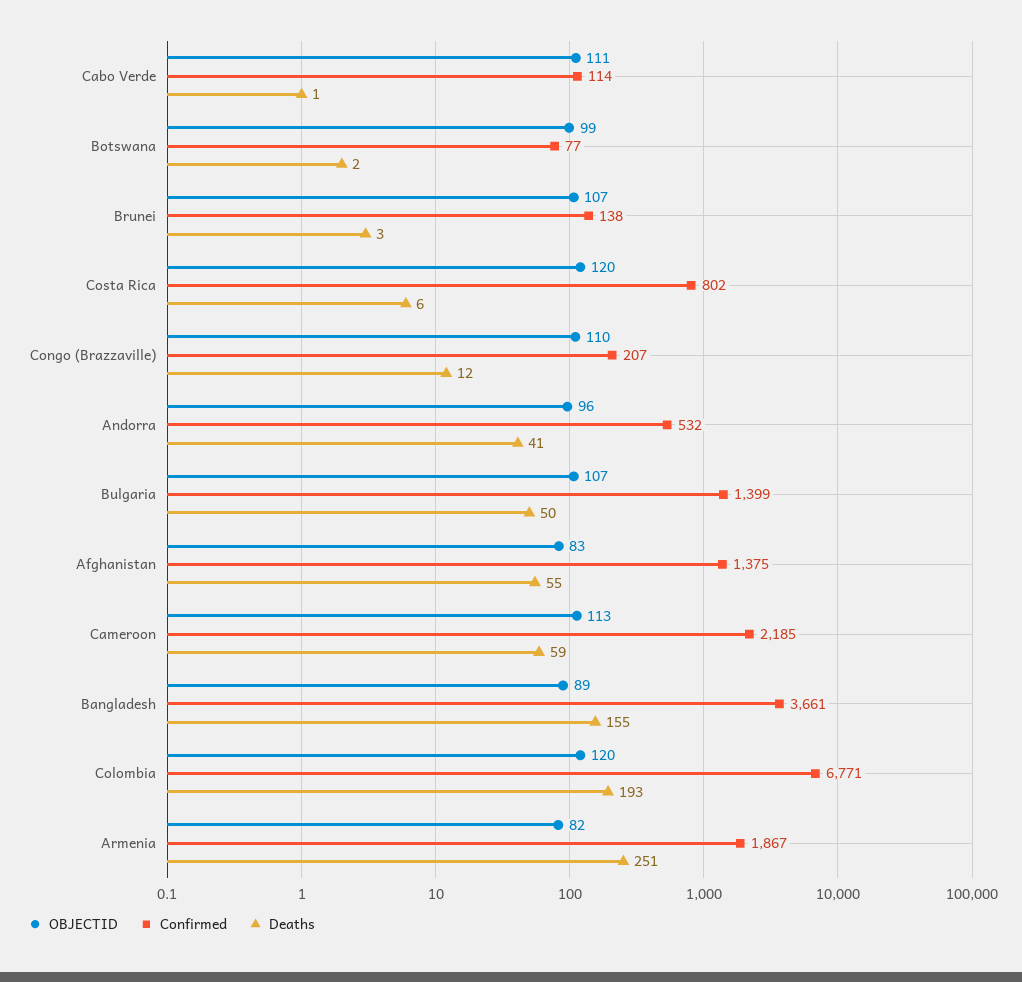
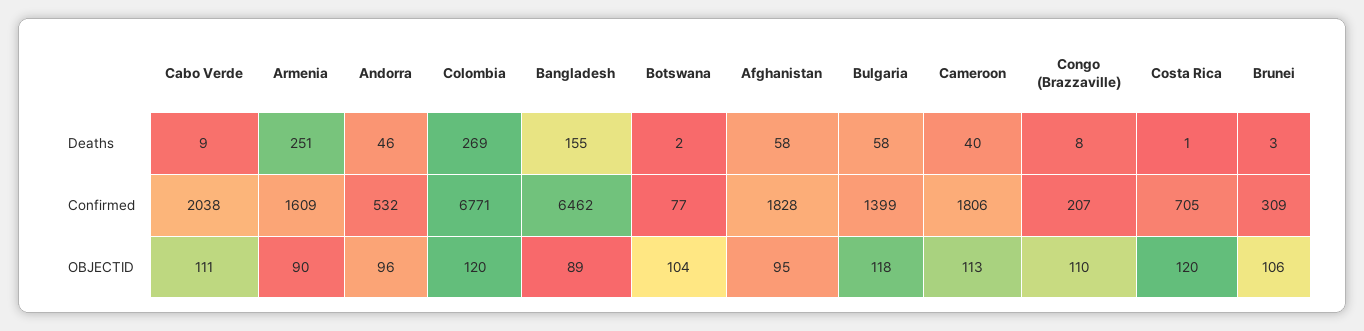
Confirmed, Cabo Verde: 114 -> 2038
Deaths, Cabo Verde: 1 -> 9
OBJECTID, Botswana: 99 -> 104
OBJECTID, Brunei: 107 -> 106
Confirmed, Brunei: 138 -> 309
Confirmed, Costa Rica: 802 -> 705
Deaths, Costa Rica: 6 -> 1
Deaths, Congo (Brazzaville): 12 -> 8
Deaths, Andorra: 41 -> 46
OBJECTID, Bulgaria: 107 -> 118
Deaths, Bulgaria: 50 -> 58
OBJECTID, Afghanistan: 83 -> 95
Confirmed, Afghanistan: 1375 -> 1828
Deaths, Afghanistan: 55 -> 58
Confirmed, Cameroon: 2185 -> 1806
Deaths, Cameroon: 59 -> 40
Confirmed, Bangladesh: 3661 -> 6462
Deaths, Colombia: 193 -> 269
OBJECTID, Armenia: 82 -> 90
Confirmed, Armenia: 1867 -> 1609

